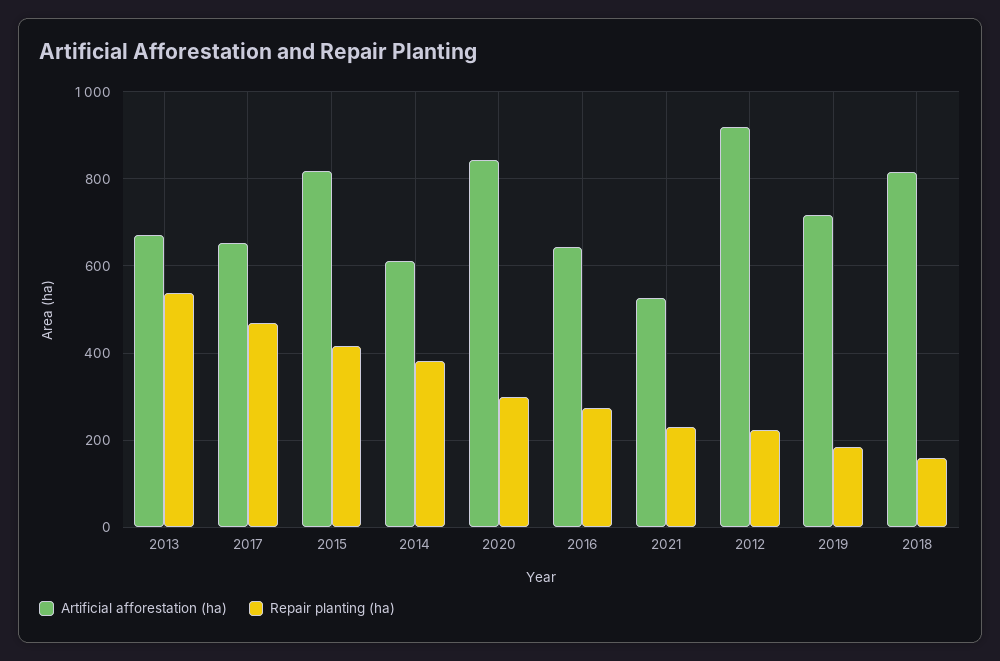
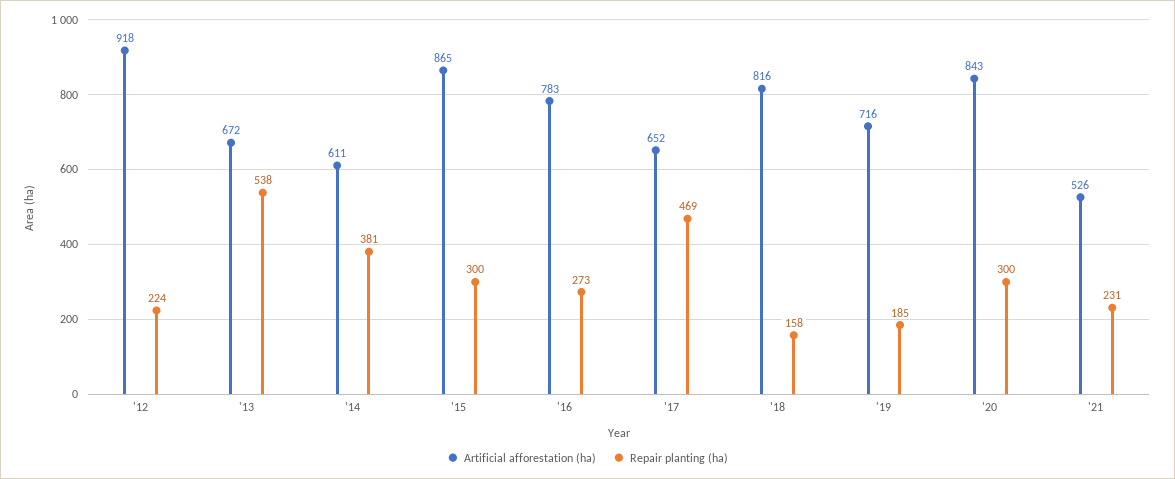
Artificial afforestation (ha), 2015: 820 -> 865
Repair planting (ha), 2015: 420 -> 300
Artificial afforestation (ha), 2016: 640 -> 783

